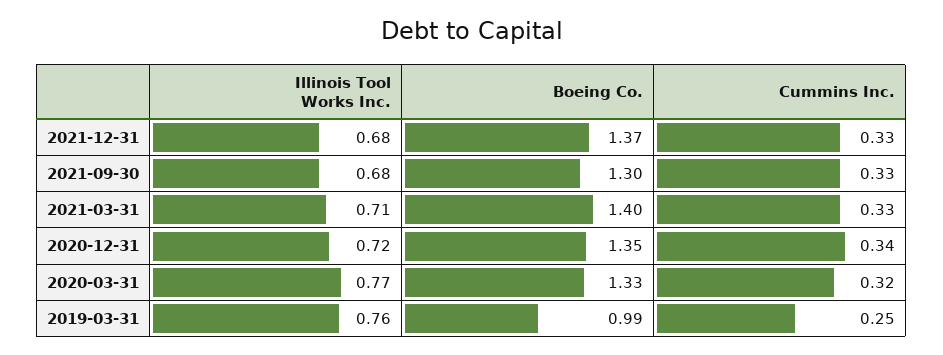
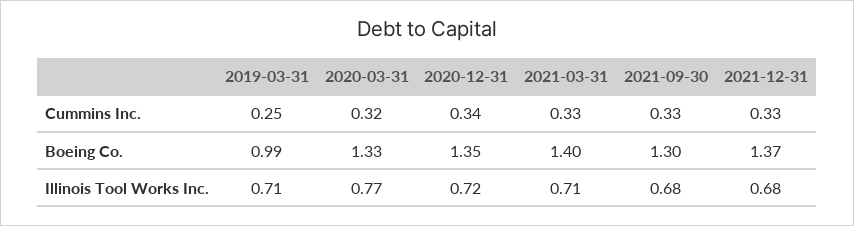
Illinois Tool Works Inc., 2019-03-31: 0.76 -> 0.71

